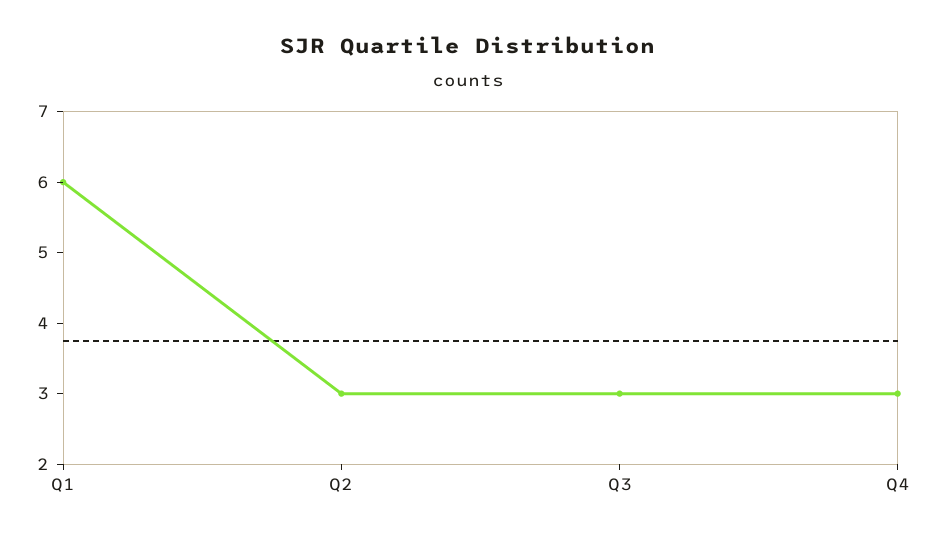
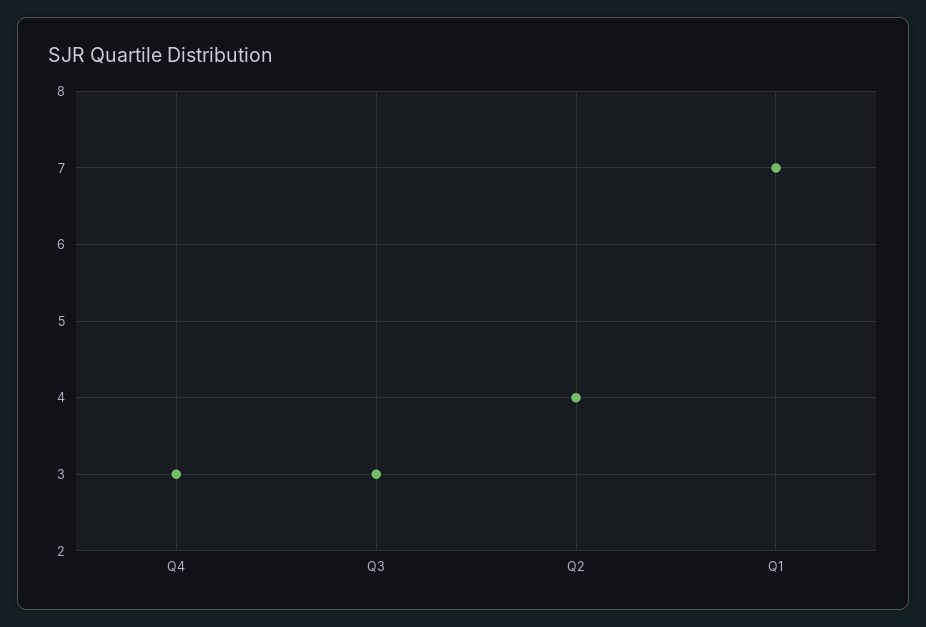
Q1: 6 -> 7
Q2: 3 -> 4

